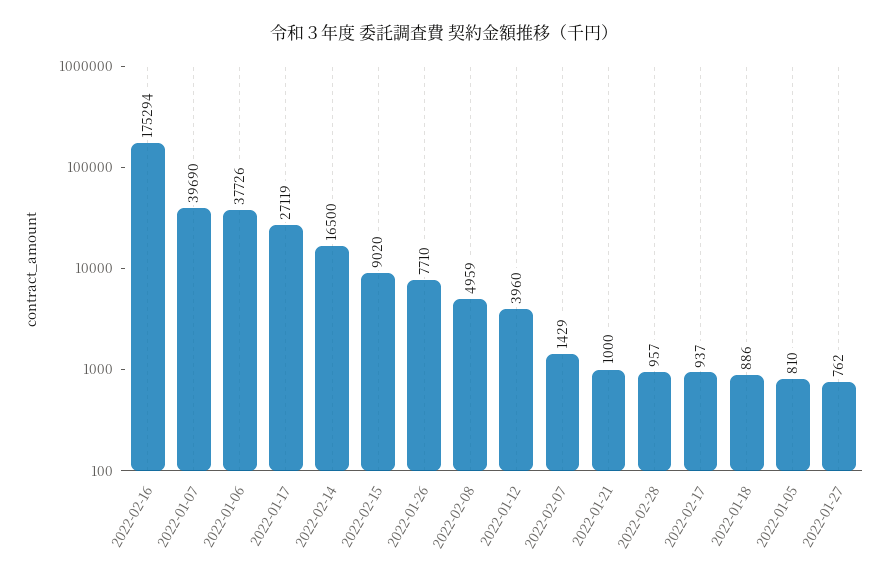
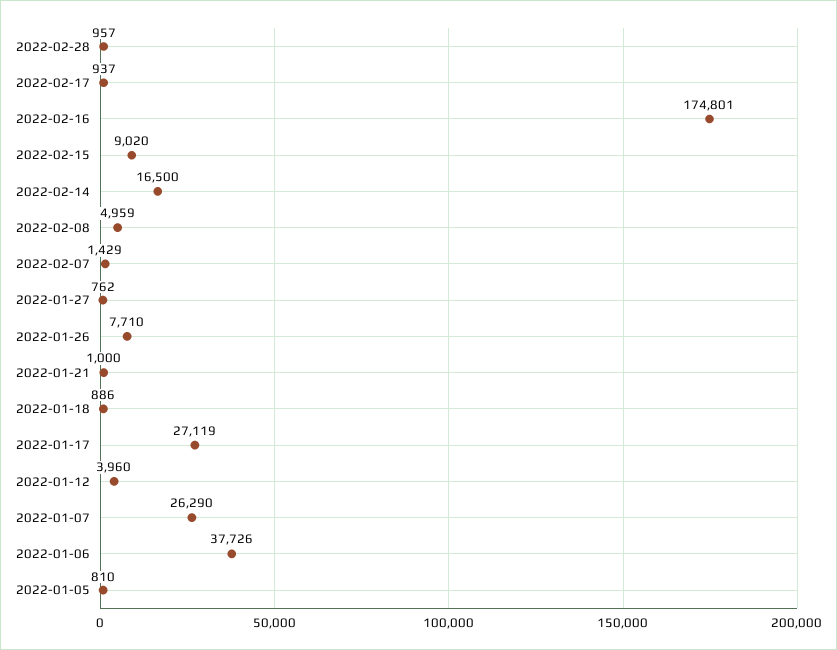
2022-02-16: 175294 -> 174801
2022-01-07: 39690 -> 26290

